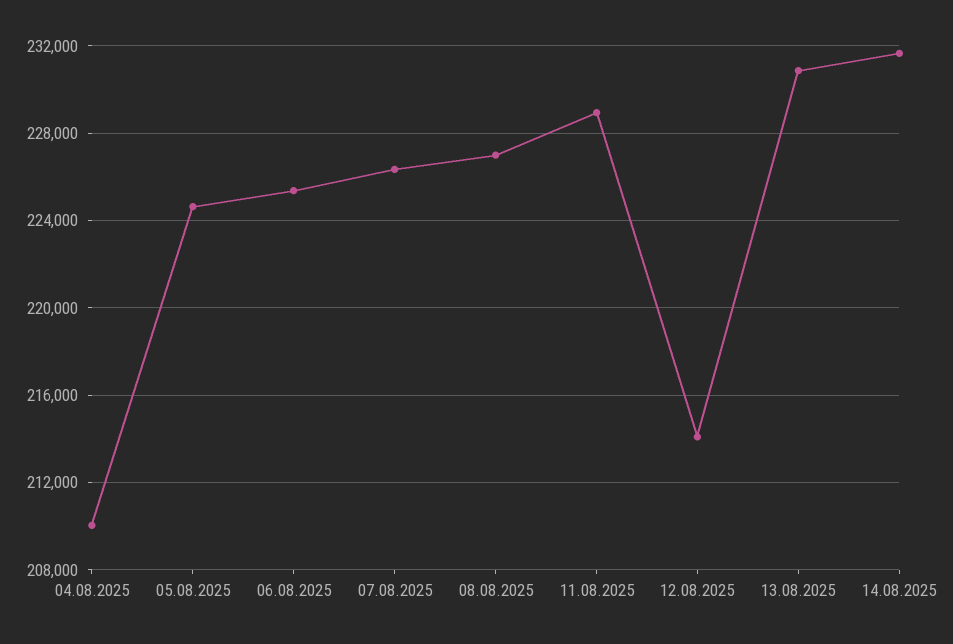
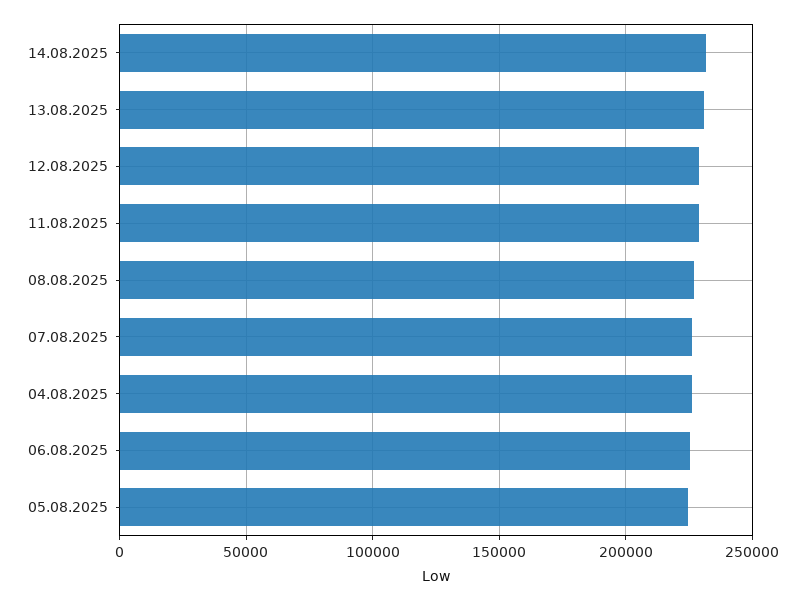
04.08.2025: 210000 -> 225000
12.08.2025: 214000 -> 230000

